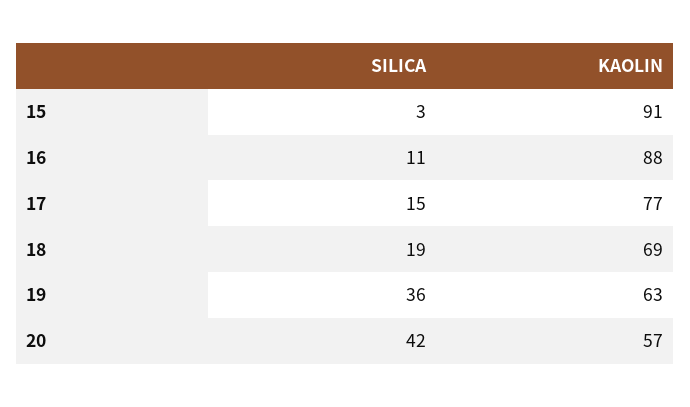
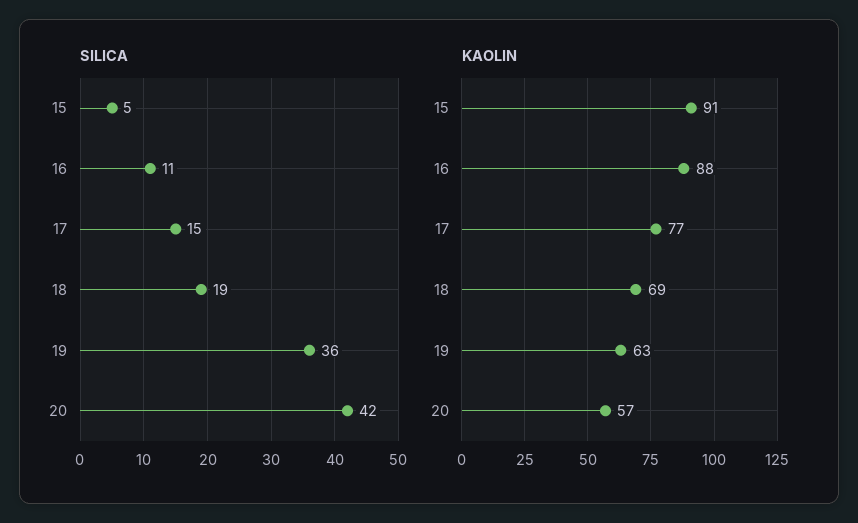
SILICA, 15: 3 -> 5

